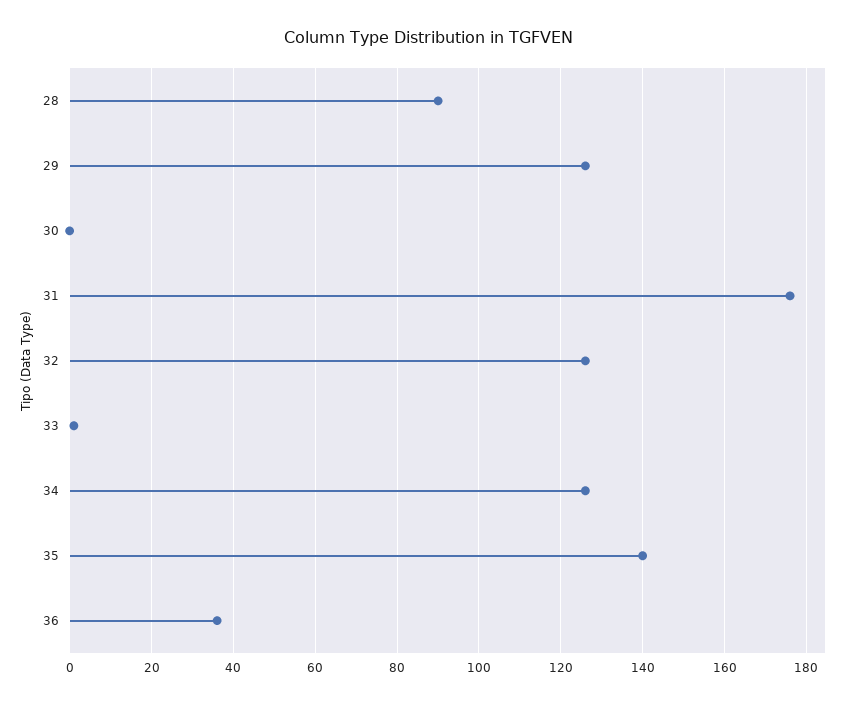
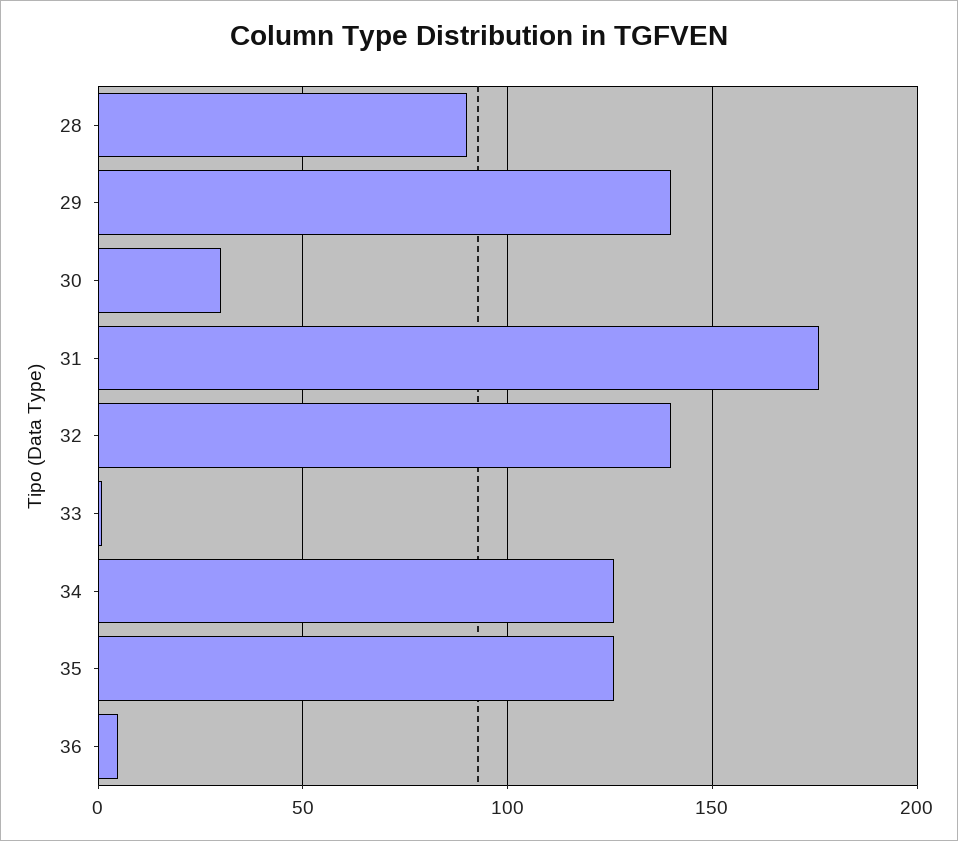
29: 125 -> 140
30: 0 -> 30
32: 125 -> 140
35: 140 -> 125
36: 35 -> 5

